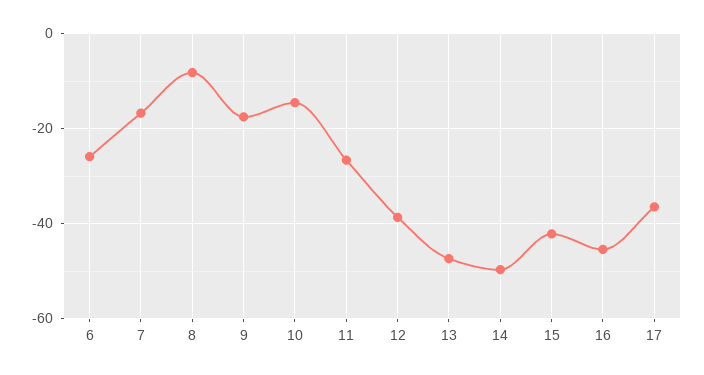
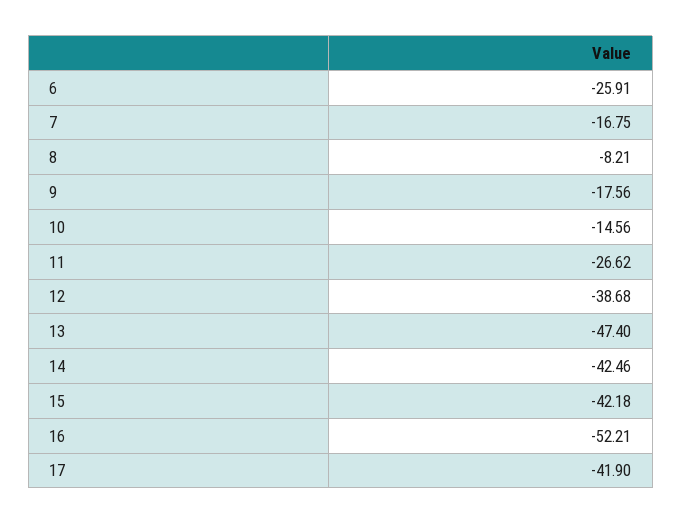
14: -50 -> -42.46
16: -46 -> -52.21
17: -36 -> -41.9

